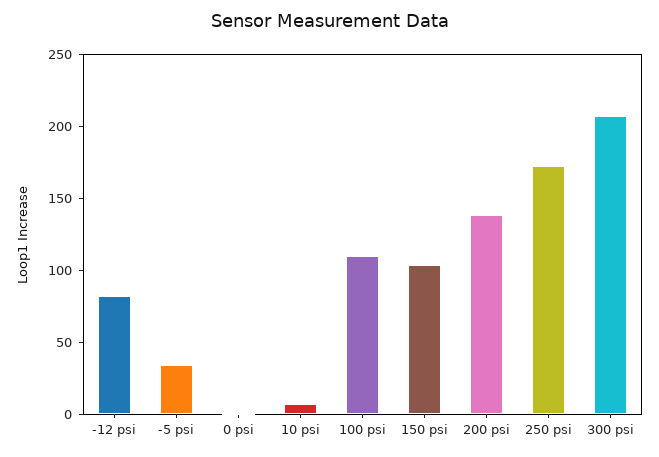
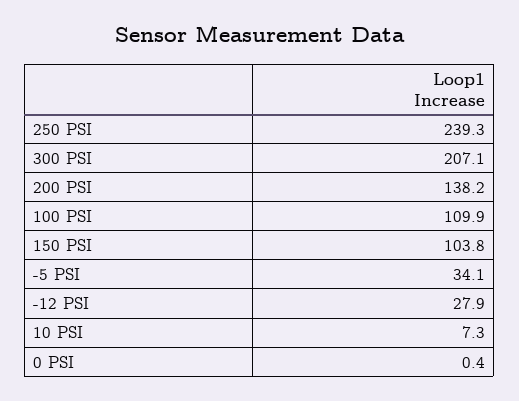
-12 psi: 80 -> 27.9
250 psi: 170 -> 239.3

